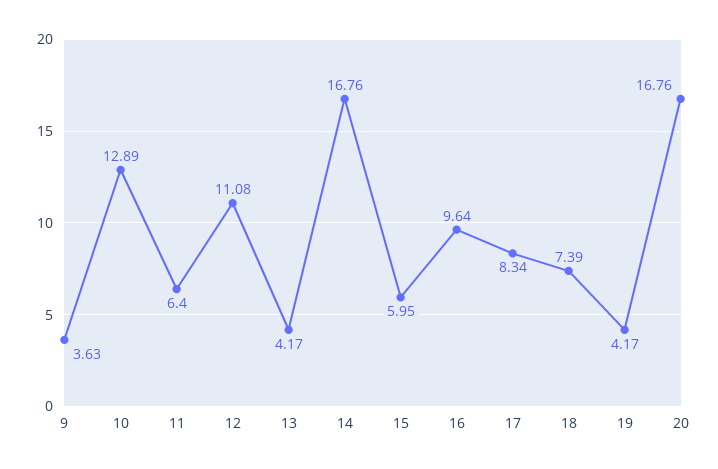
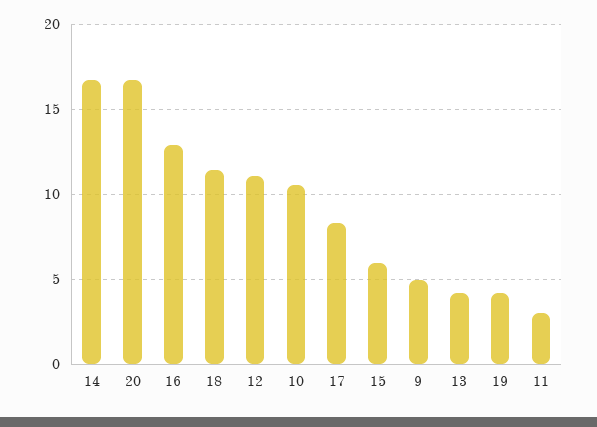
9: 3.63 -> 5
10: 12.89 -> 10.5
11: 6.4 -> 3
16: 9.64 -> 13
18: 7.39 -> 11.5

